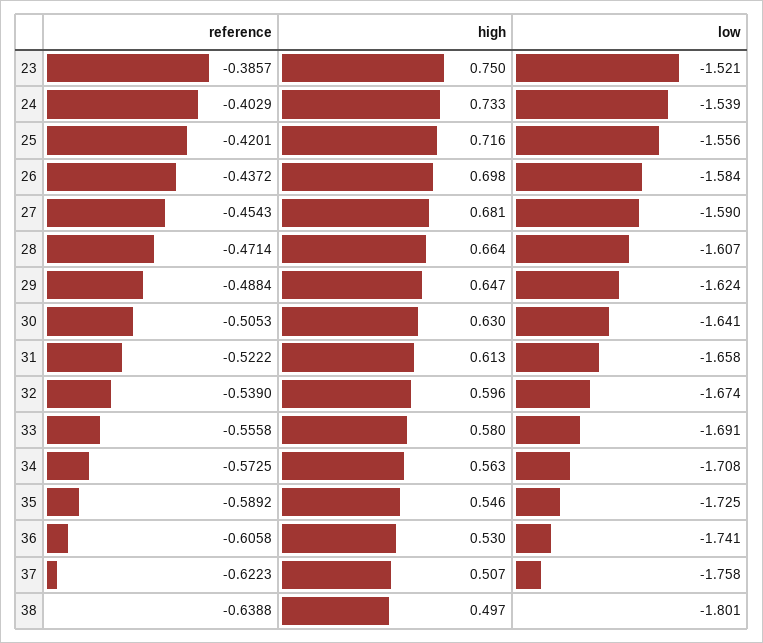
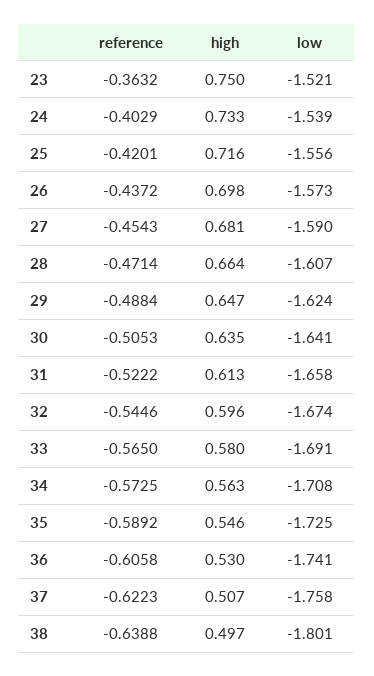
reference, 23: -0.3857 -> -0.3632
low, 26: -1.584 -> -1.573
high, 30: 0.63 -> 0.635
reference, 32: -0.539 -> -0.5446
reference, 33: -0.5558 -> -0.565

